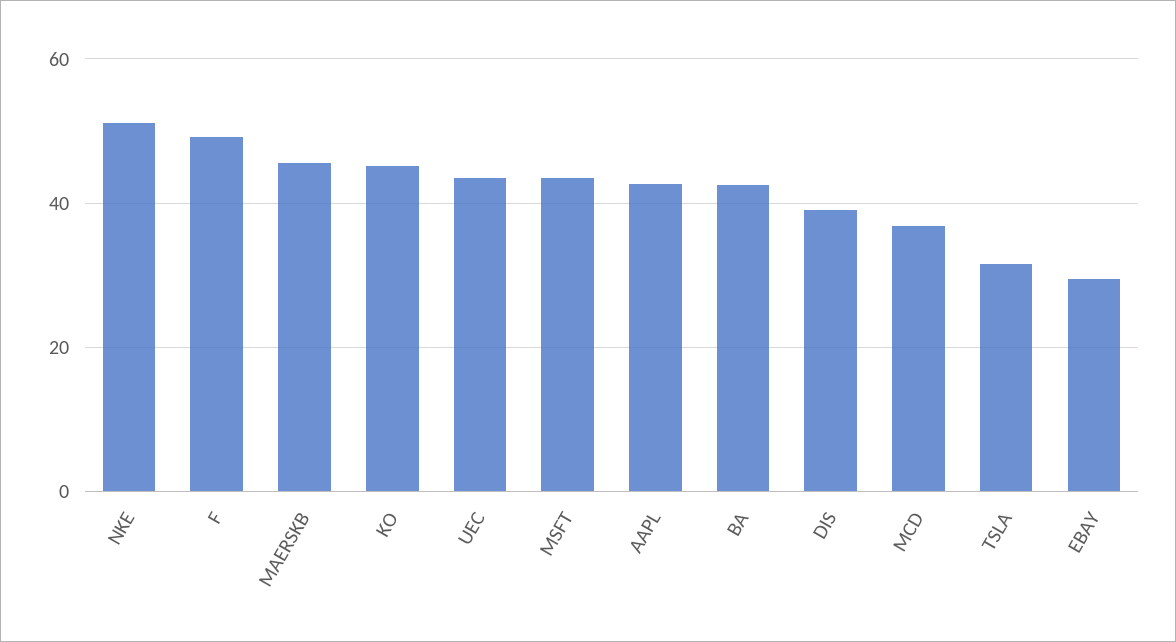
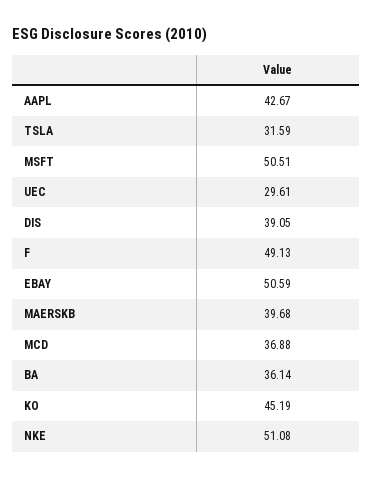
MAERSKB: 46 -> 39.68
UEC: 44 -> 29.61
MSFT: 44 -> 50.51
BA: 42 -> 36.14
EBAY: 30 -> 50.59

